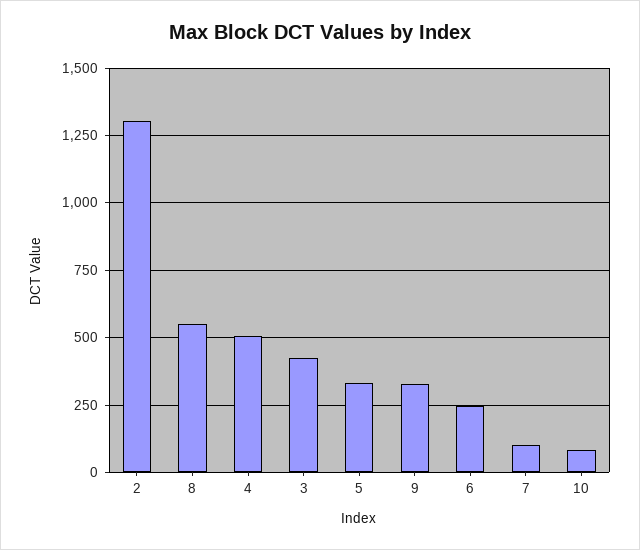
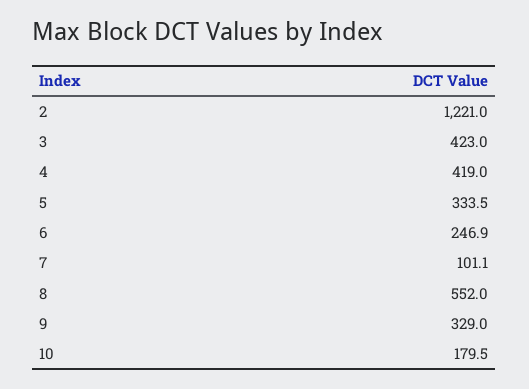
2: 1300 -> 1221
4: 500 -> 419
10: 75 -> 179.5

